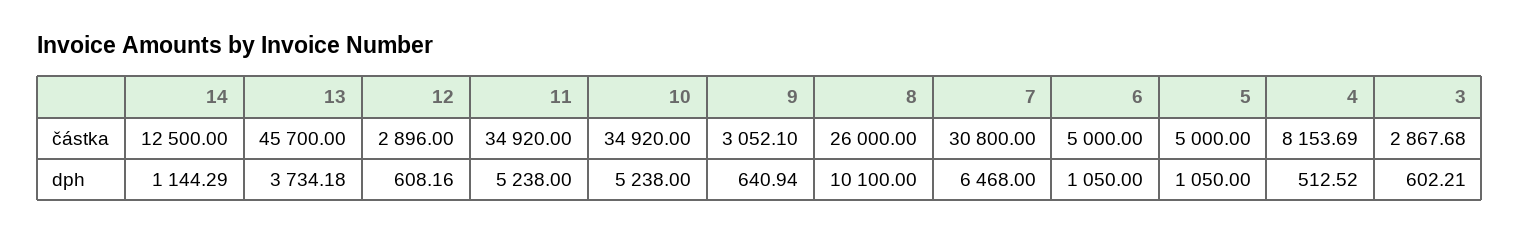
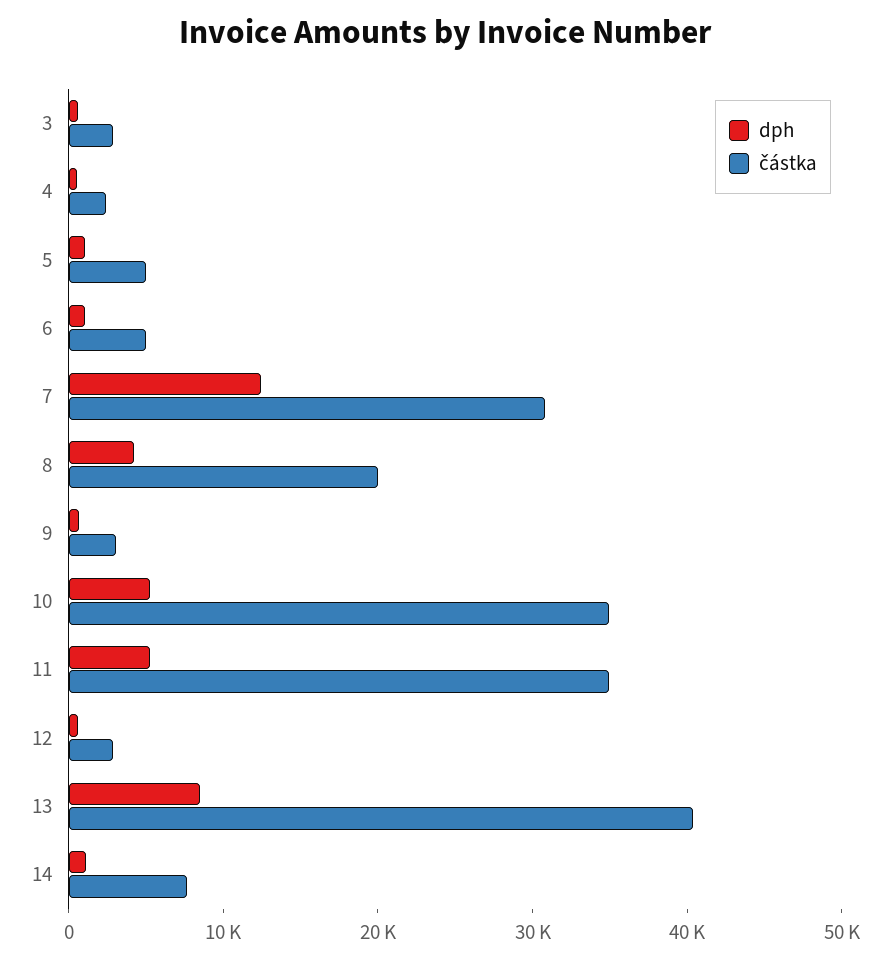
částka, 14: 12500 -> 8000
částka, 13: 45700 -> 40000
částka, 8: 26000 -> 20000
částka, 4: 8153.69 -> 2000
dph, 13: 3734.18 -> 8000
dph, 8: 10100 -> 4000
dph, 7: 6468 -> 12000

